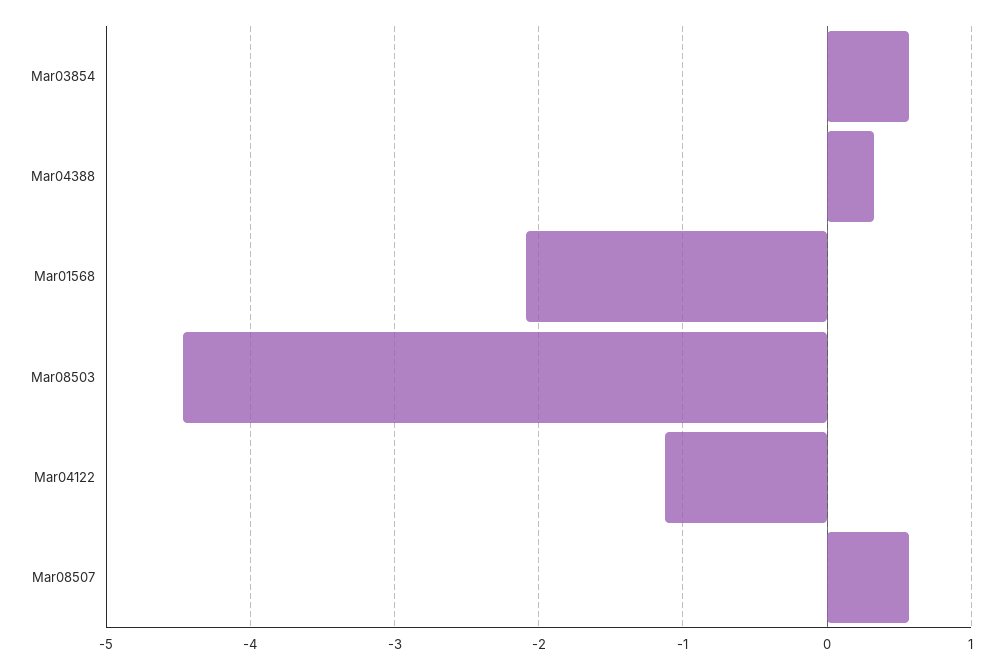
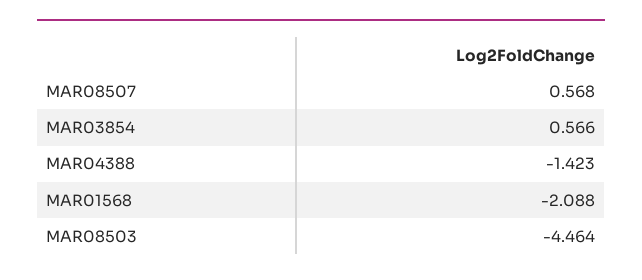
Mar04388: 0.3 -> -1.423
Mar04122: -1.1 -> none

